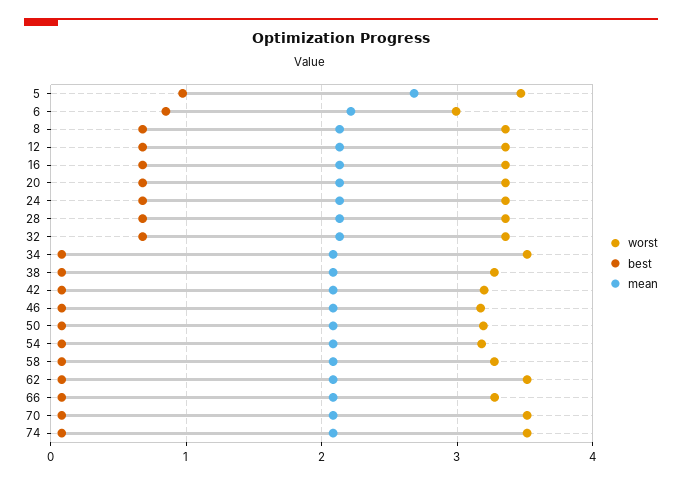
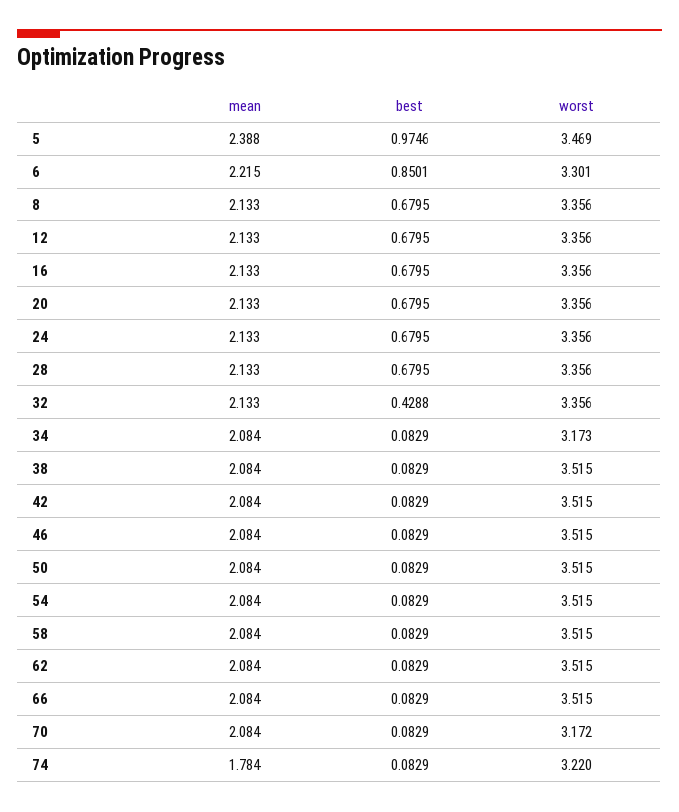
mean, 5: 2.7 -> 2.388
worst, 6: 3 -> 3.301
best, 32: 0.7 -> 0.4288
worst, 34: 3.5 -> 3.173
worst, 38: 3.3 -> 3.515
worst, 42: 3.2 -> 3.515
worst, 46: 3.2 -> 3.515
worst, 50: 3.2 -> 3.515
worst, 54: 3.2 -> 3.515
worst, 58: 3.3 -> 3.515
worst, 66: 3.3 -> 3.515
worst, 70: 3.5 -> 3.172
worst, 74: 3.5 -> 3.22
mean, 74: 2.1 -> 1.784

